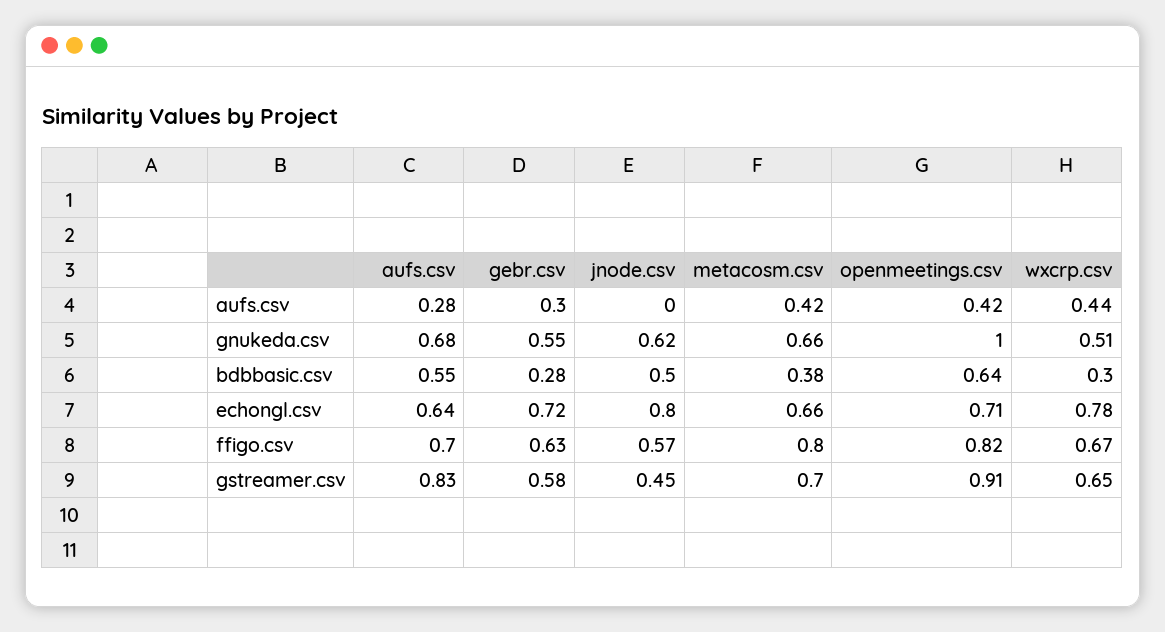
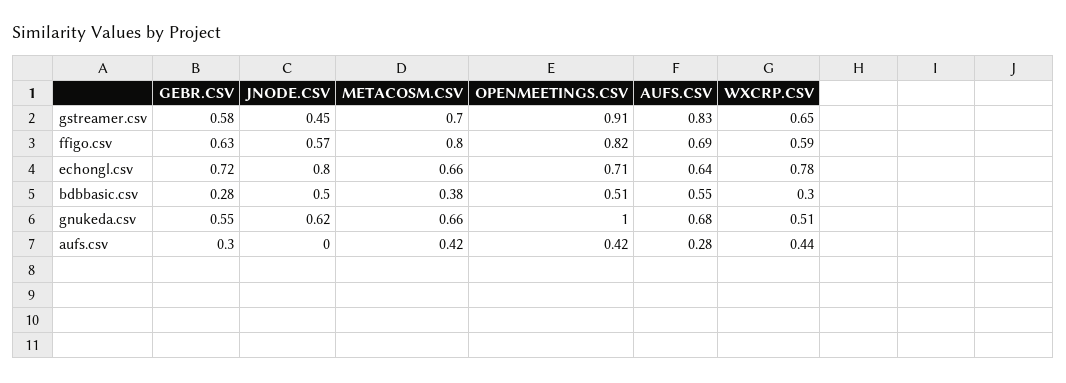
openmeetings.csv, bdbbasic.csv: 0.64 -> 0.51
aufs.csv, ffigo.csv: 0.7 -> 0.69
wxcrp.csv, ffigo.csv: 0.67 -> 0.59

